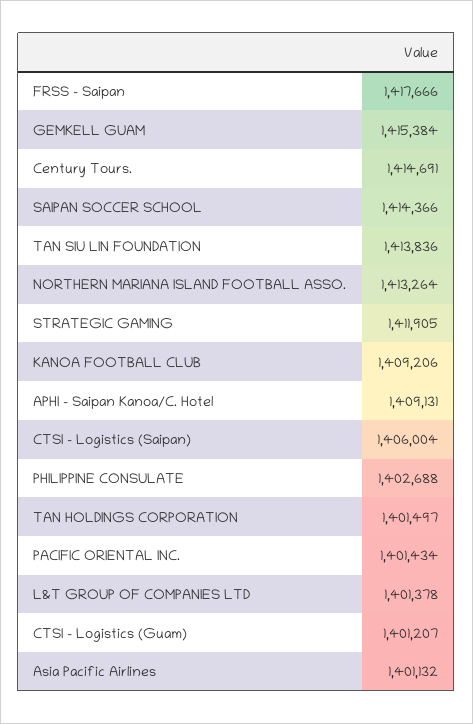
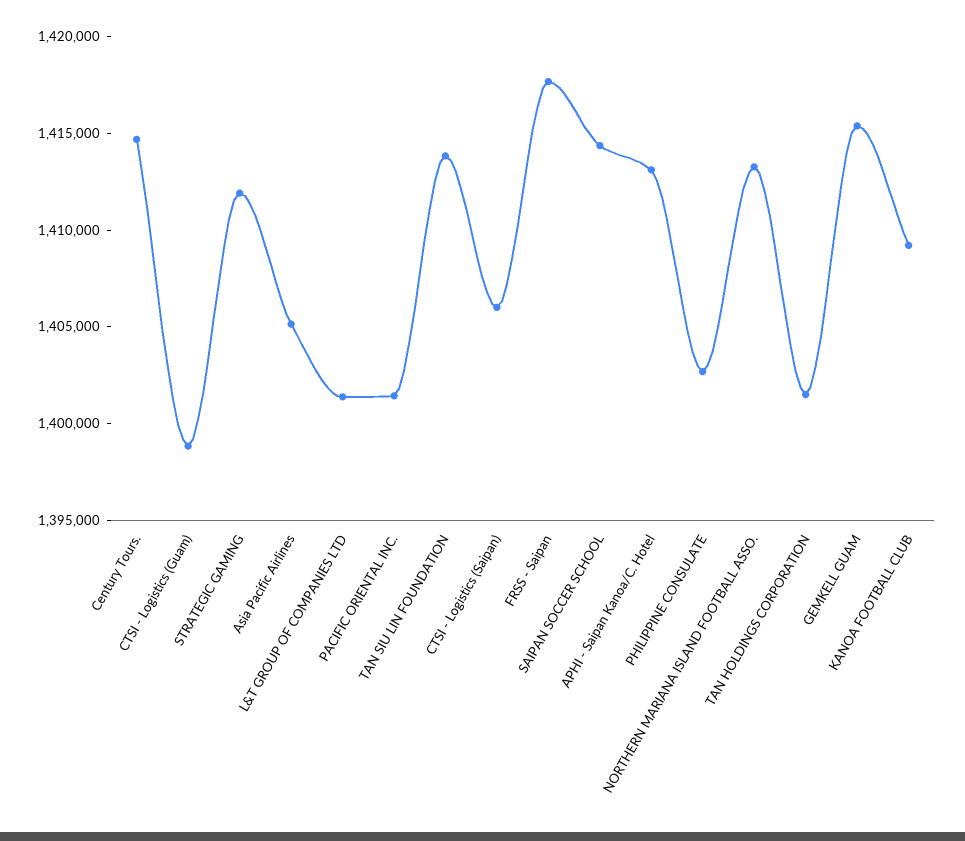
APHI - Saipan Kanoa/C. Hotel: 1409131 -> 1413000
CTSI - Logistics (Guam): 1401207 -> 1399000
Asia Pacific Airlines: 1401132 -> 1405000

